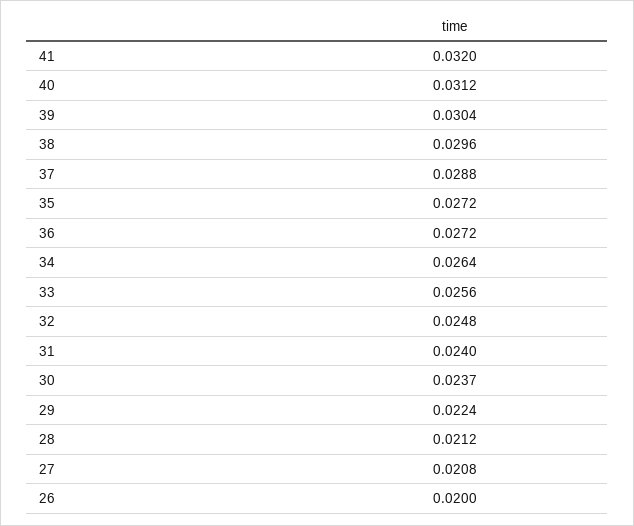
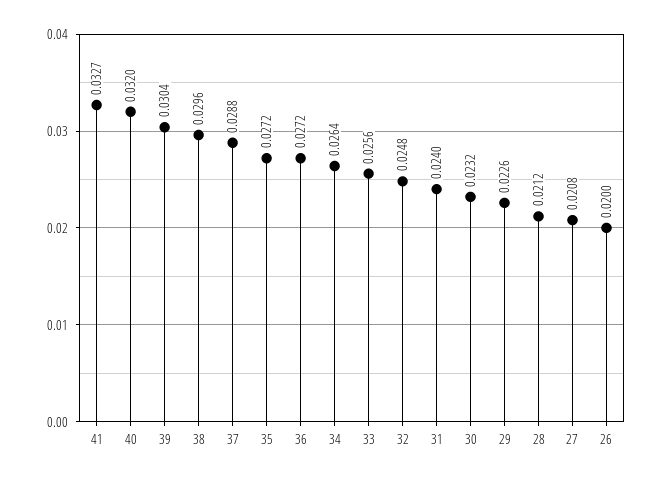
41: 0.032 -> 0.0327
40: 0.0312 -> 0.032
30: 0.0237 -> 0.0232
29: 0.0224 -> 0.0226

